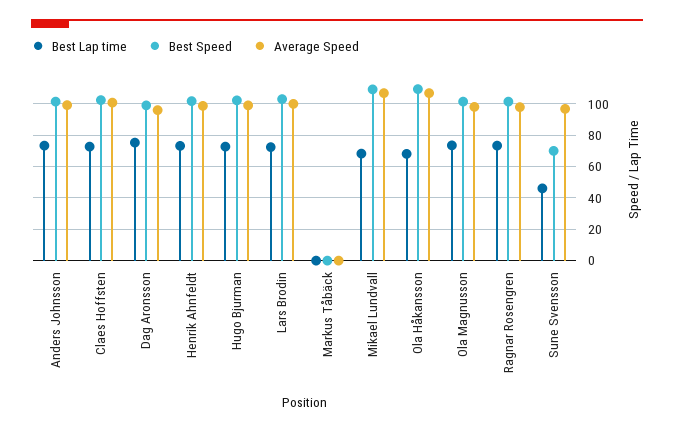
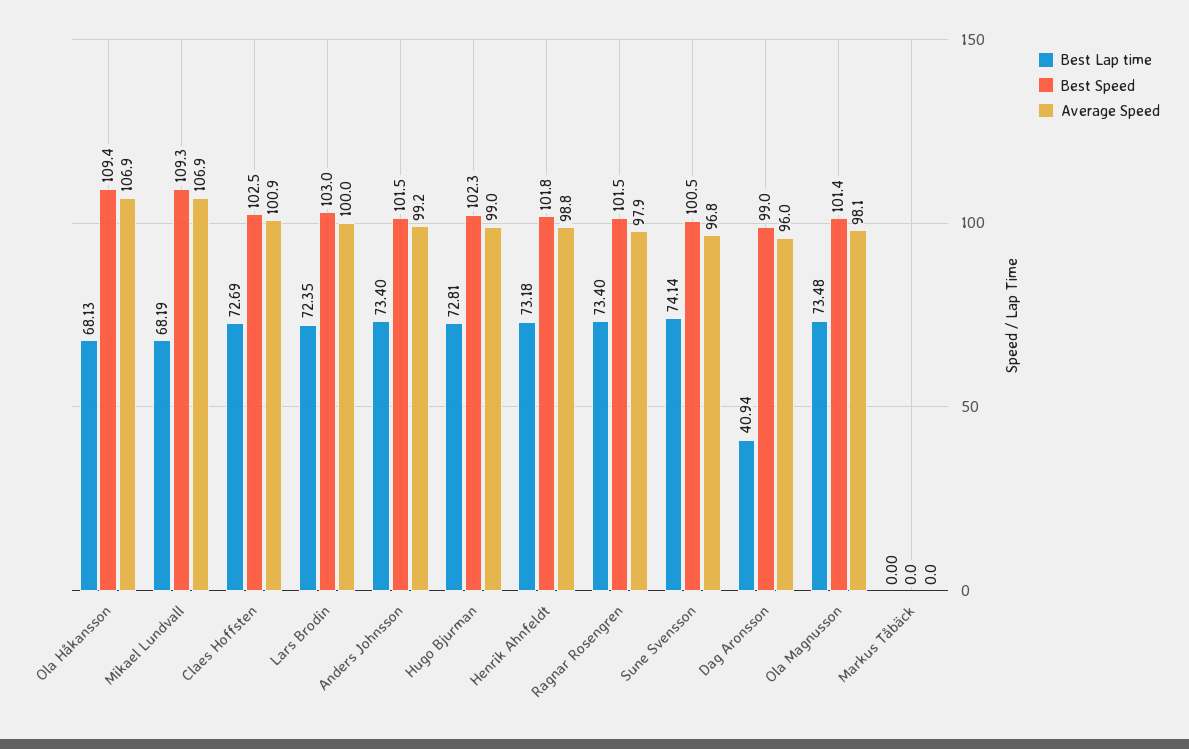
Best Lap time, Dag Aronsson: 75 -> 40.94
Best Lap time, Sune Svensson: 45 -> 74.14
Best Speed, Sune Svensson: 70 -> 100.5

